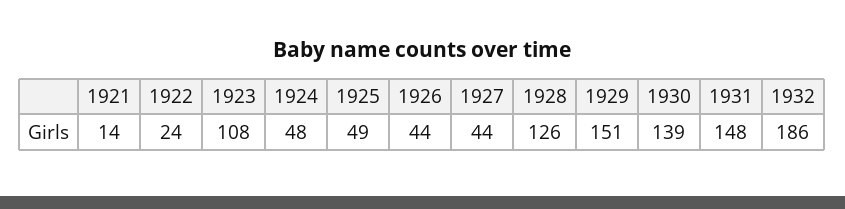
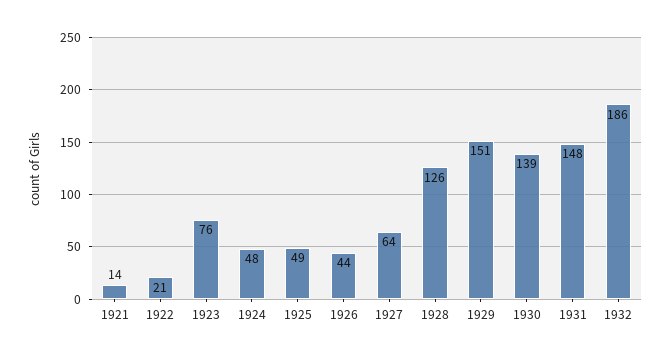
1922: 24 -> 21
1923: 108 -> 76
1927: 44 -> 64

